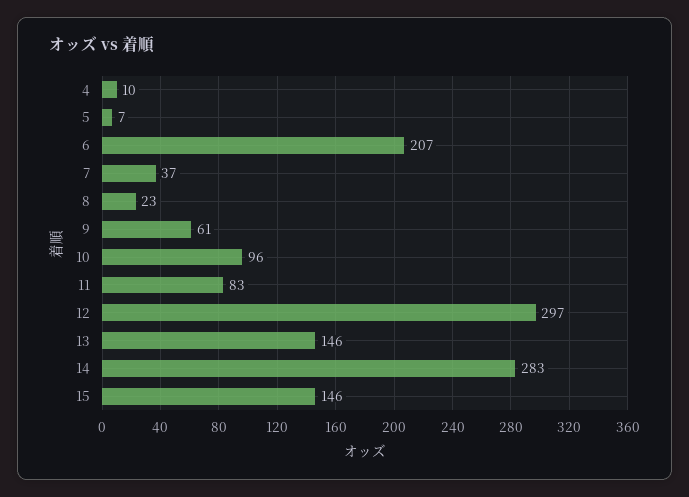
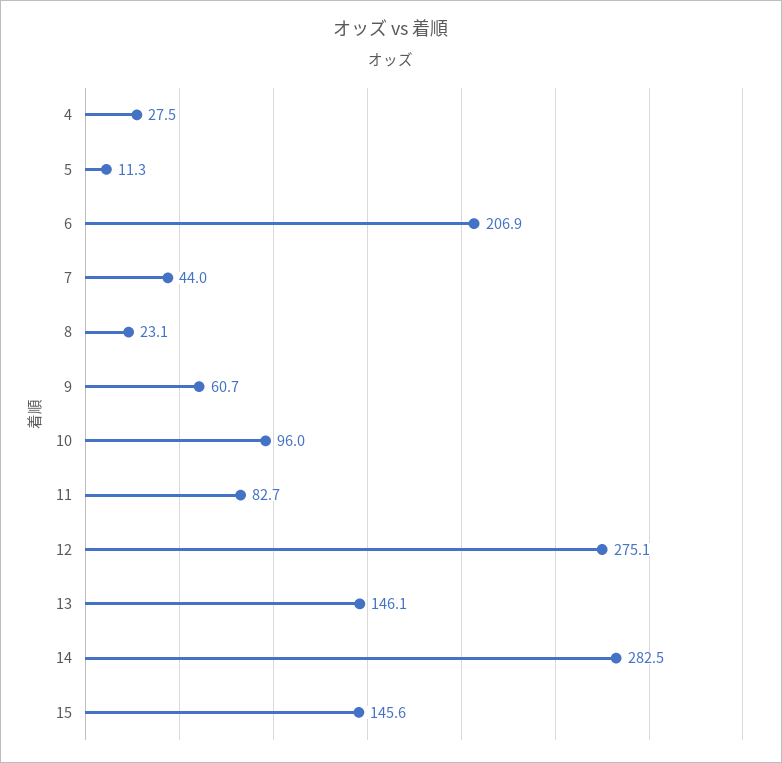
4: 10 -> 27.5
5: 7 -> 11.3
7: 37 -> 44
12: 297 -> 275.1

